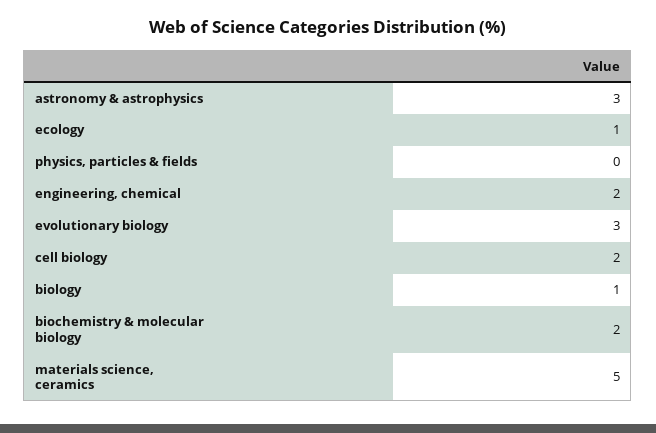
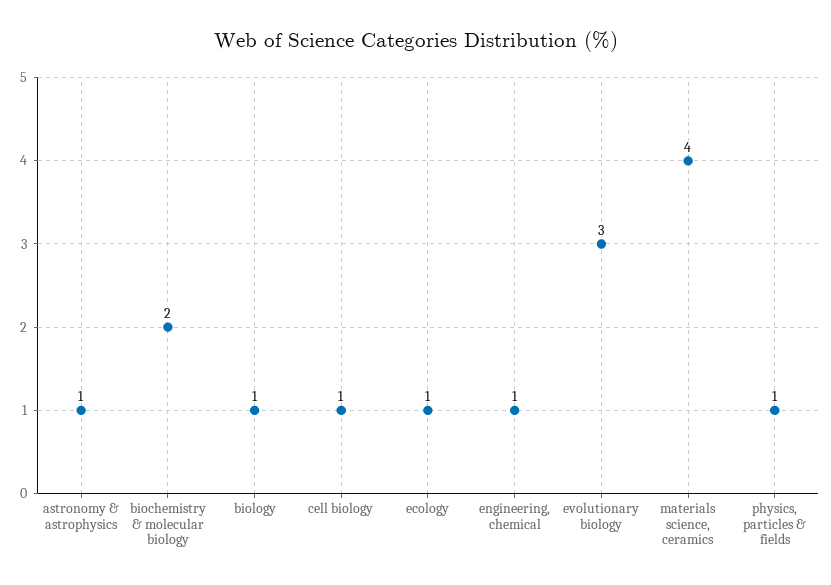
astronomy & astrophysics: 3 -> 1
physics, particles & fields: 0 -> 1
engineering, chemical: 2 -> 1
cell biology: 2 -> 1
materials science, ceramics: 5 -> 4

